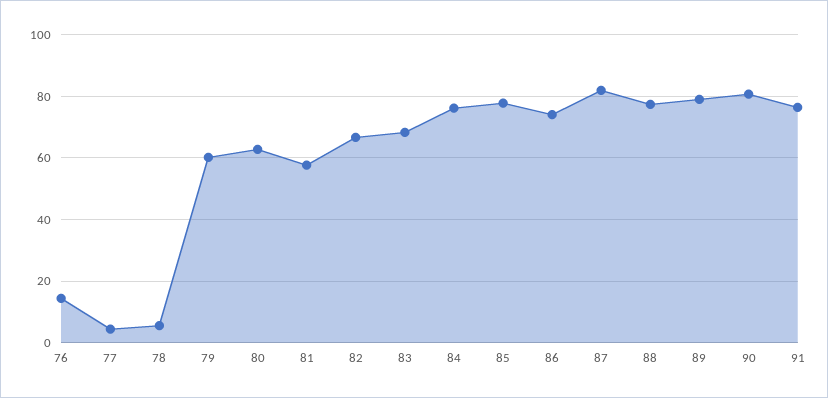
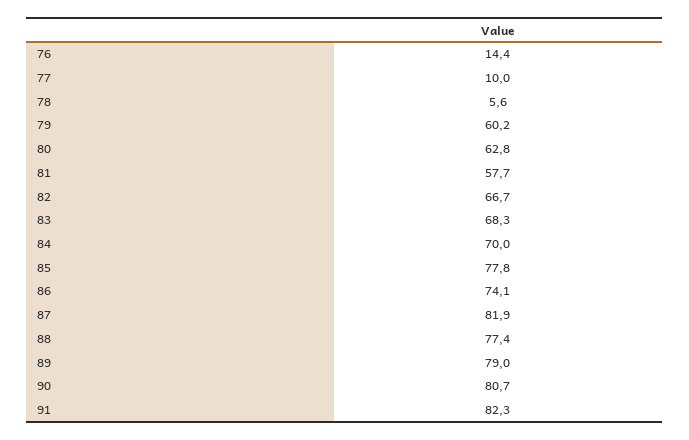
77: 4 -> 10
84: 76 -> 70
91: 76 -> 82.3

